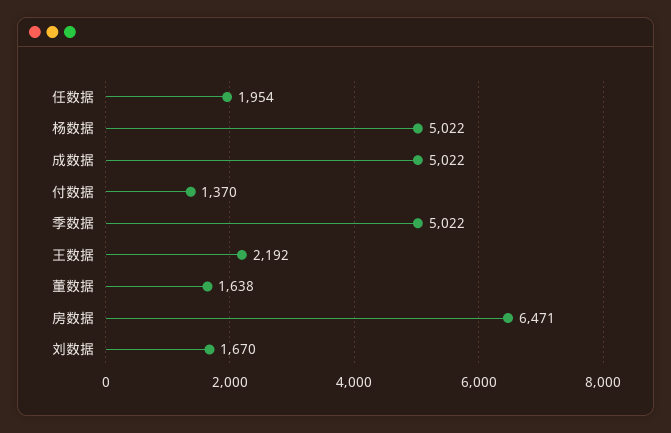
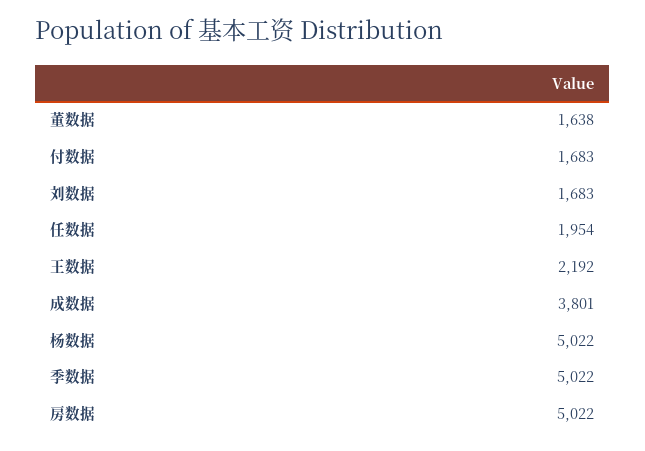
成数据: 5022 -> 3801
付数据: 1370 -> 1683
房数据: 6471 -> 5022
刘数据: 1670 -> 1683

